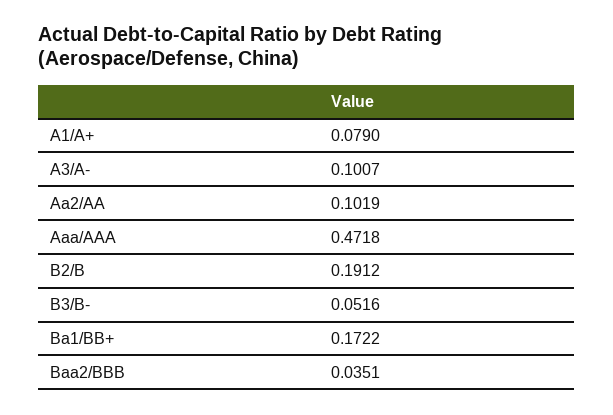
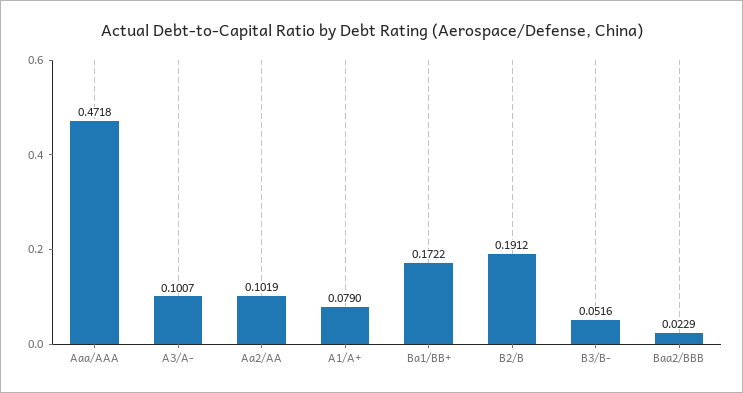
Baa2/BBB: 0.0351 -> 0.0229

